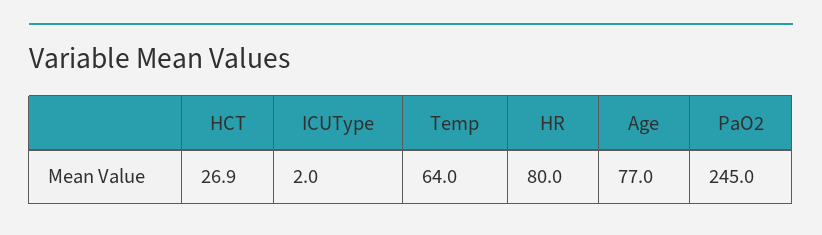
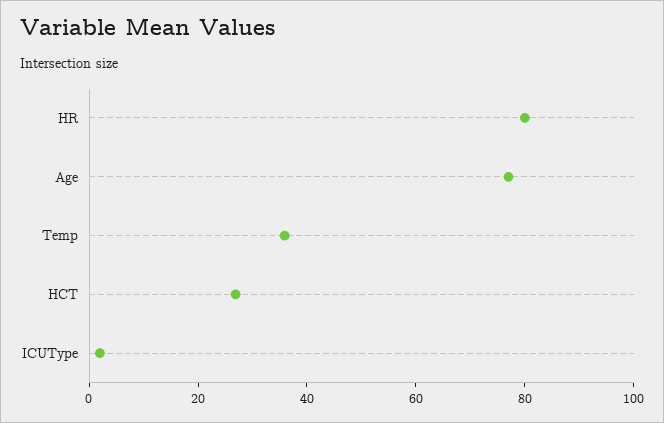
Temp: 64 -> 35
PaO2: 245 -> none

